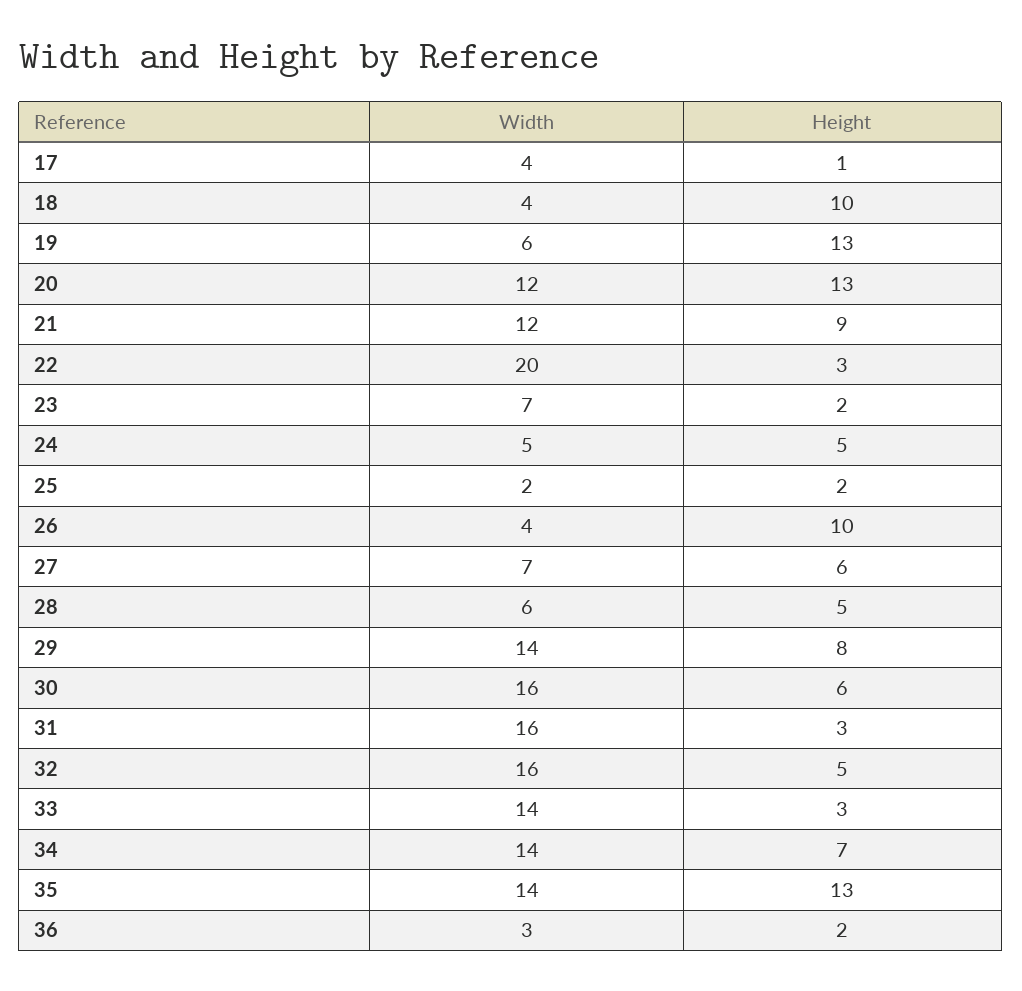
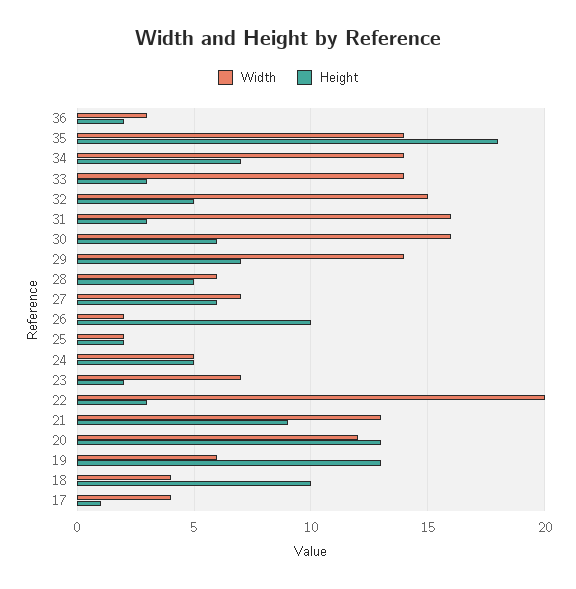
Width, 21: 12 -> 13
Width, 26: 4 -> 2
Height, 29: 8 -> 7
Width, 32: 16 -> 15
Height, 35: 13 -> 18

